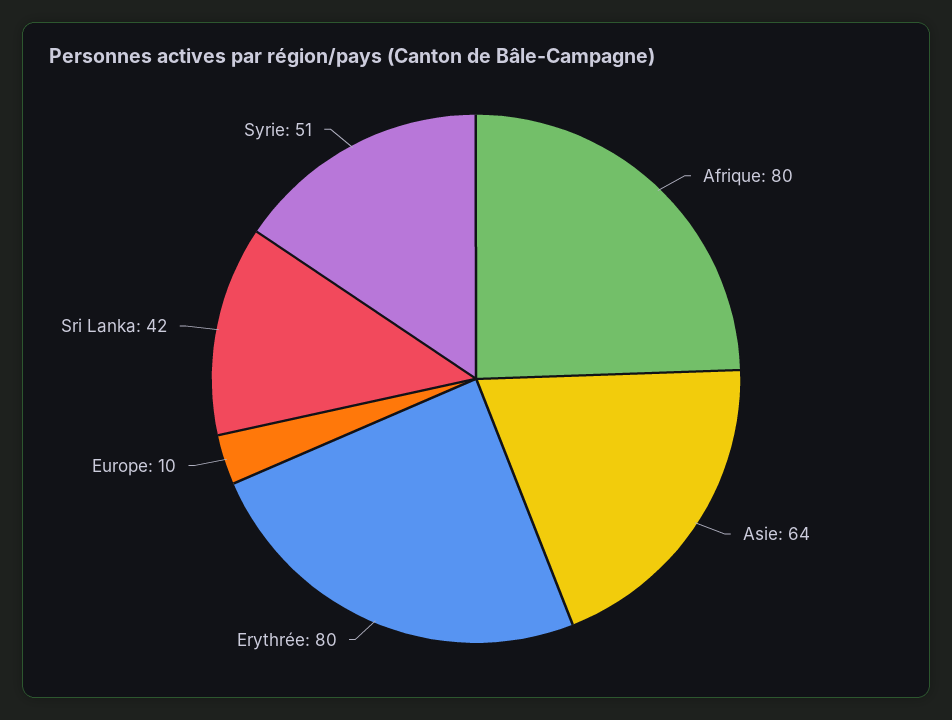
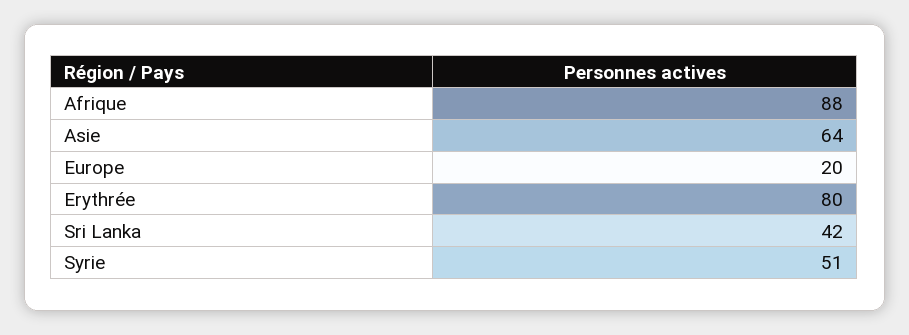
Afrique: 80 -> 88
Europe: 10 -> 20

